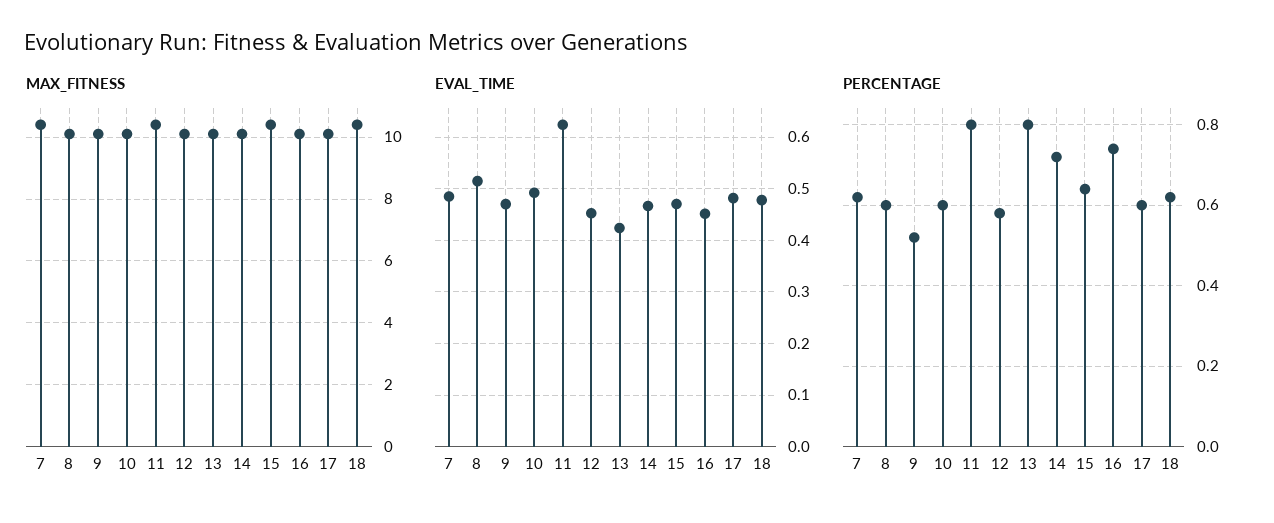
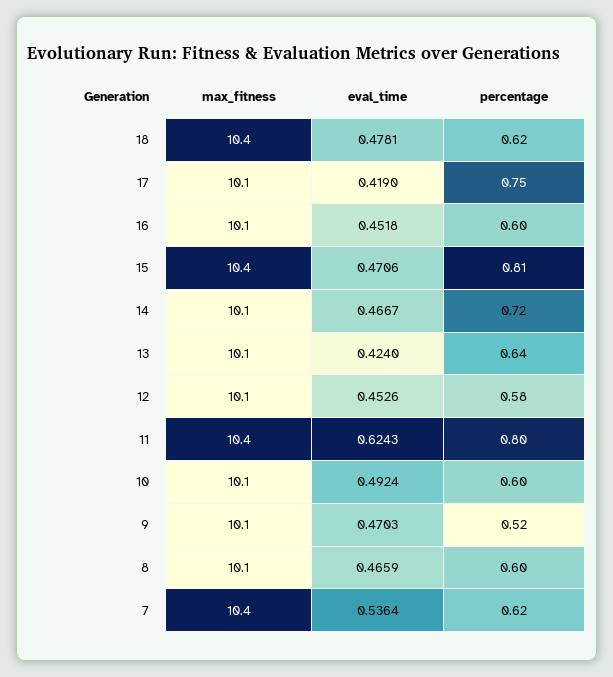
EVAL_TIME, 7: 0.48 -> 0.5364
EVAL_TIME, 8: 0.52 -> 0.4659
EVAL_TIME, 17: 0.48 -> 0.419
PERCENTAGE, 13: 0.8 -> 0.64
PERCENTAGE, 15: 0.65 -> 0.81
PERCENTAGE, 16: 0.75 -> 0.6
PERCENTAGE, 17: 0.6 -> 0.75

